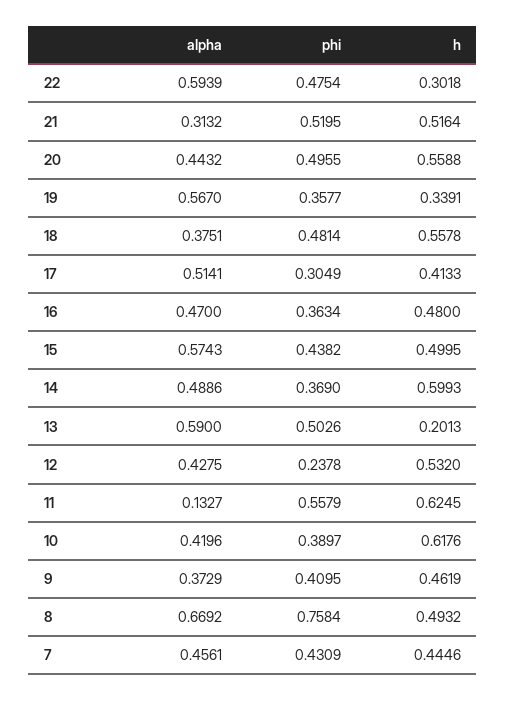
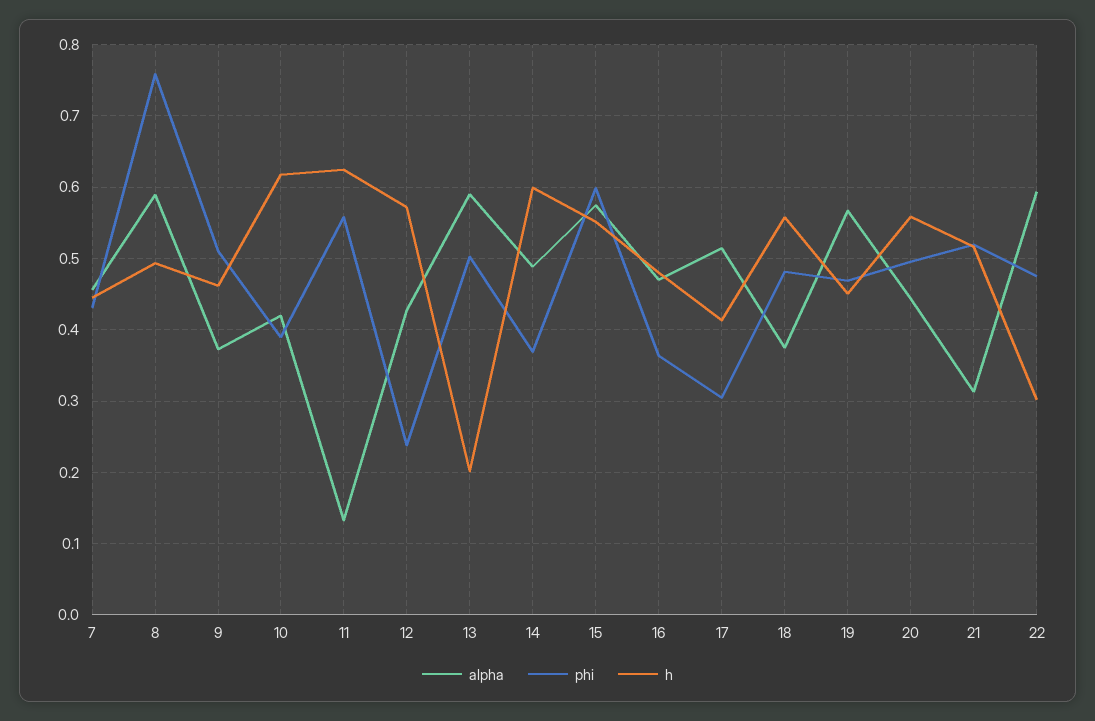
phi, 19: 0.3577 -> 0.47
h, 19: 0.3391 -> 0.45
phi, 15: 0.4382 -> 0.6
h, 15: 0.4995 -> 0.55
h, 12: 0.532 -> 0.57
phi, 9: 0.4095 -> 0.51
alpha, 8: 0.6692 -> 0.59

